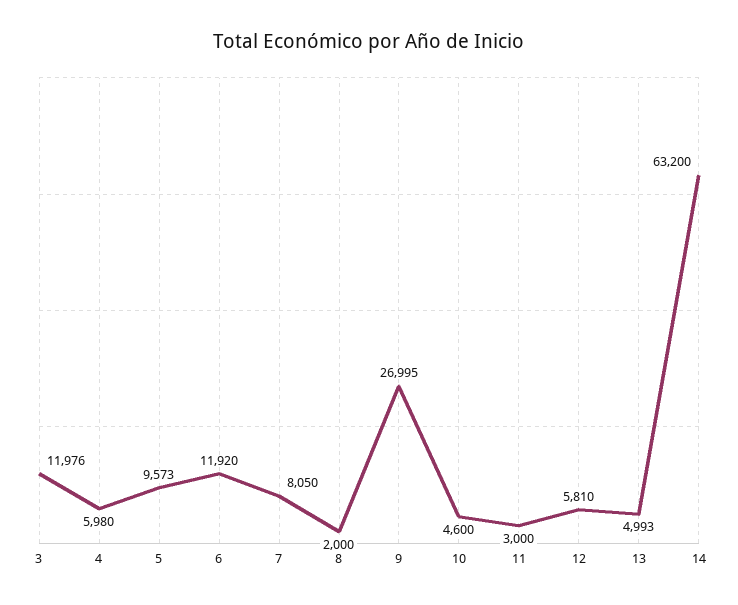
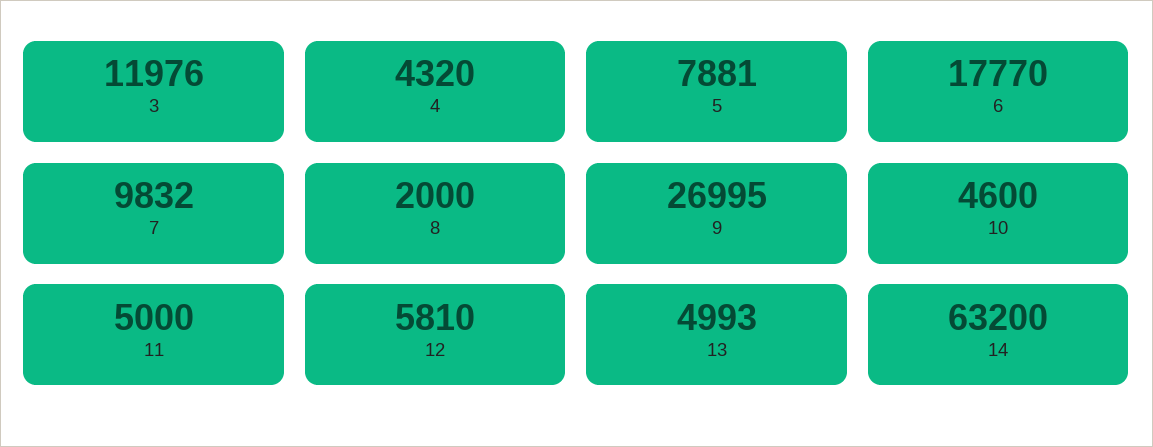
4: 5980 -> 4320
5: 9573 -> 7881
6: 11920 -> 17770
7: 8050 -> 9832
11: 3000 -> 5000

